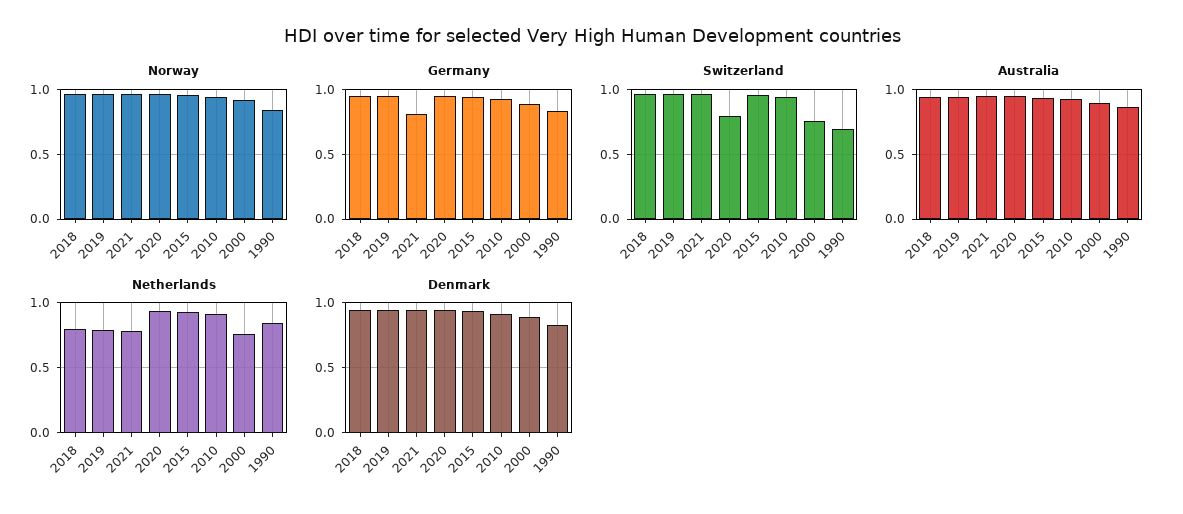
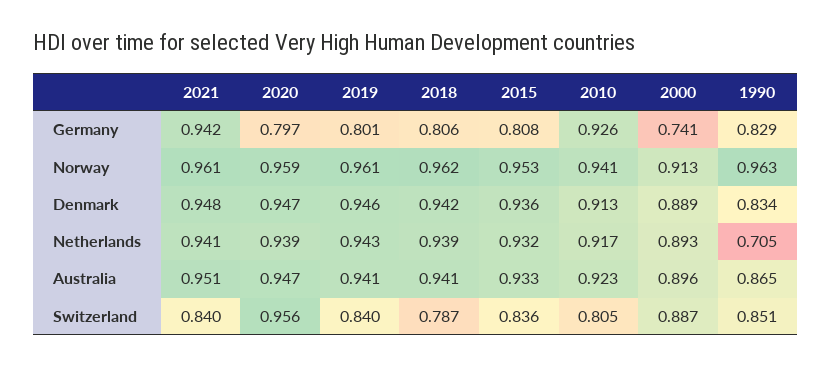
Norway, 1990: 0.85 -> 0.963
Germany, 2018: 0.95 -> 0.806
Germany, 2019: 0.95 -> 0.801
Germany, 2021: 0.8 -> 0.942
Germany, 2020: 0.95 -> 0.797
Germany, 2015: 0.95 -> 0.808
Germany, 2000: 0.9 -> 0.741
Switzerland, 2018: 0.95 -> 0.787
Switzerland, 2019: 0.95 -> 0.84
Switzerland, 2021: 0.95 -> 0.84
Switzerland, 2020: 0.8 -> 0.956
Switzerland, 2015: 0.95 -> 0.836
Switzerland, 2010: 0.95 -> 0.805
Switzerland, 2000: 0.75 -> 0.887
Switzerland, 1990: 0.7 -> 0.851
Netherlands, 2018: 0.8 -> 0.939
Netherlands, 2019: 0.8 -> 0.943
Netherlands, 2021: 0.8 -> 0.941
Netherlands, 2000: 0.75 -> 0.893
Netherlands, 1990: 0.85 -> 0.705

